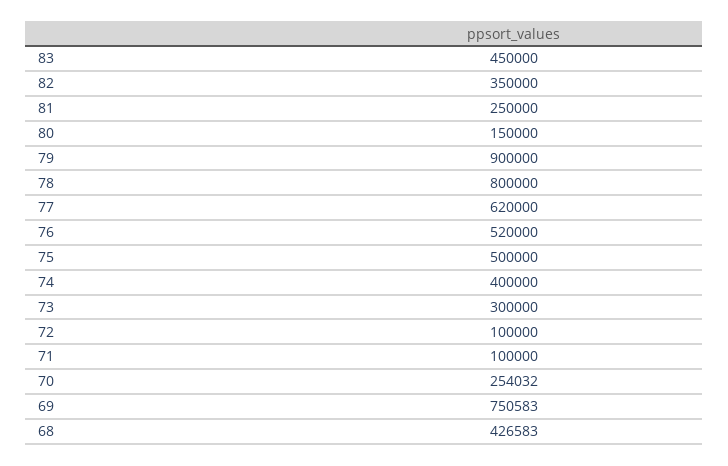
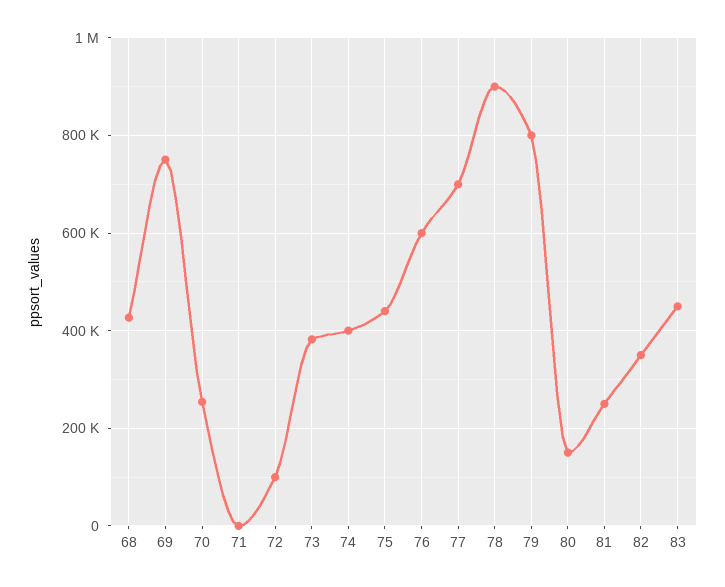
79: 900000 -> 800000
78: 800000 -> 900000
77: 620000 -> 700000
76: 520000 -> 600000
75: 500000 -> 440000
73: 300000 -> 380000
71: 100000 -> 0

